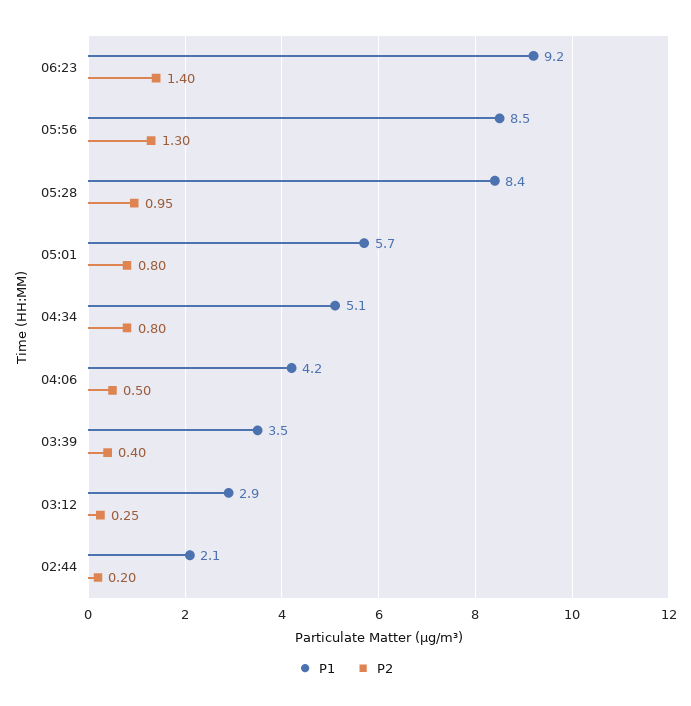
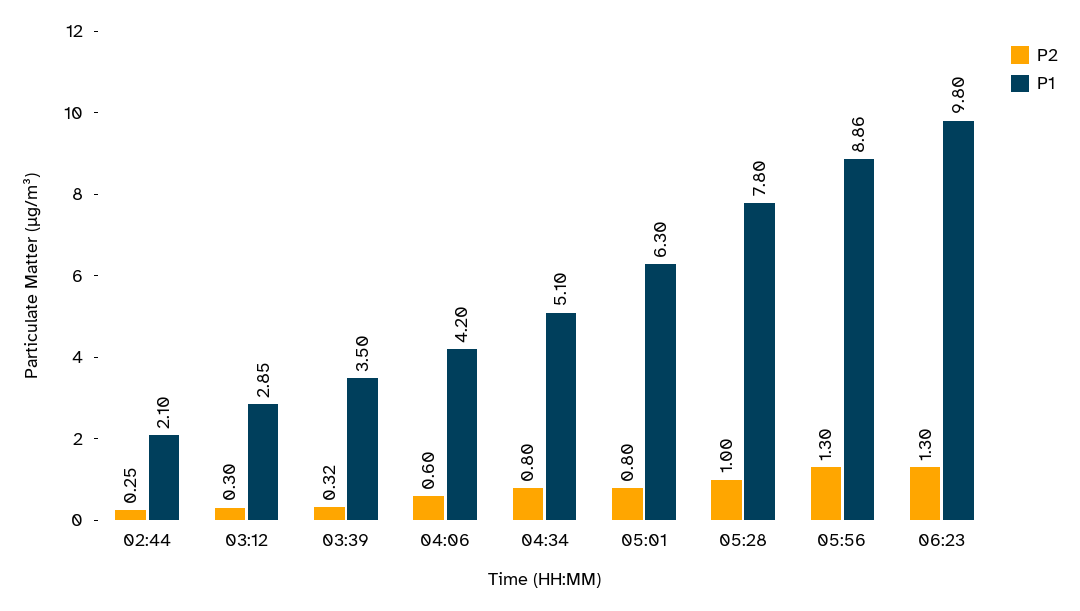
P1, 06:23: 9.2 -> 9.8
P2, 06:23: 1.4 -> 1.3
P1, 05:56: 8.5 -> 8.86
P1, 05:28: 8.4 -> 7.8
P2, 05:28: 0.95 -> 1
P1, 05:01: 5.7 -> 6.3
P2, 04:06: 0.5 -> 0.6
P2, 03:39: 0.4 -> 0.32
P2, 03:12: 0.25 -> 0.3
P2, 02:44: 0.2 -> 0.25

